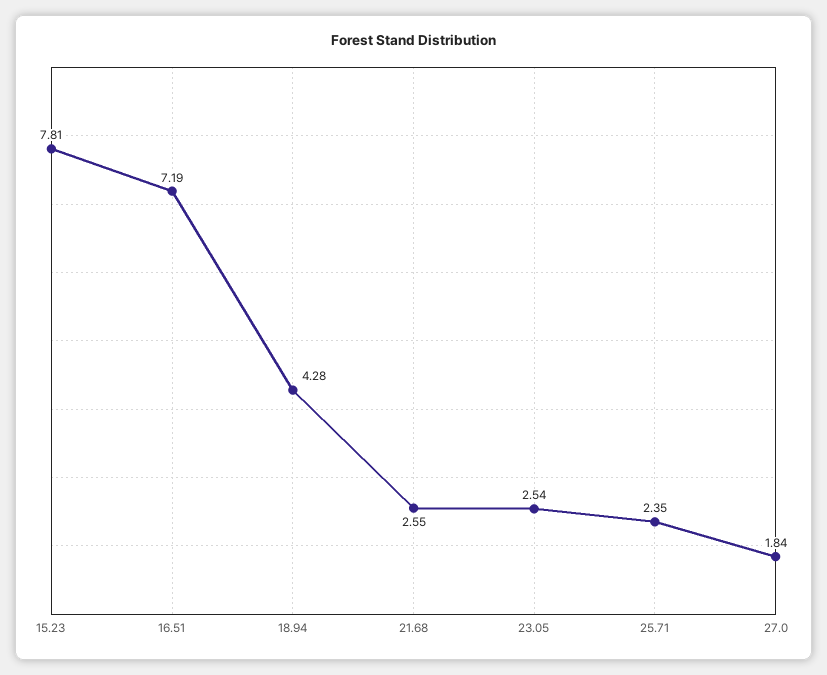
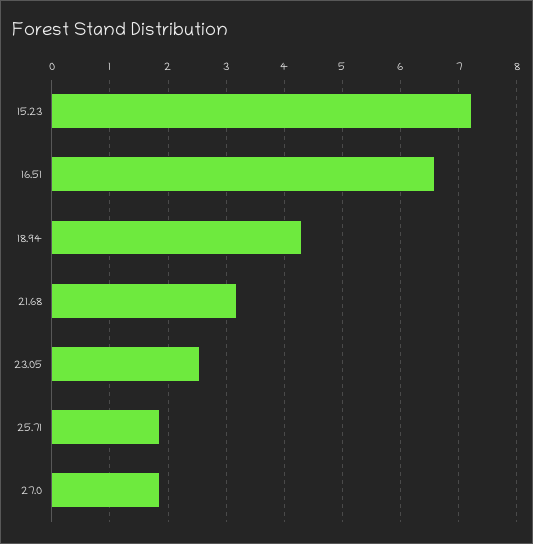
15.23: 7.81 -> 7.2
16.51: 7.19 -> 6.6
21.68: 2.55 -> 3.2
25.71: 2.35 -> 1.8

